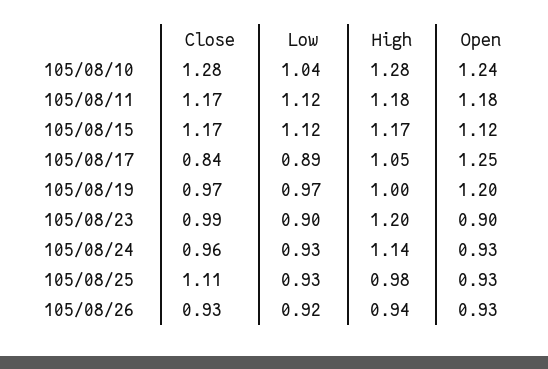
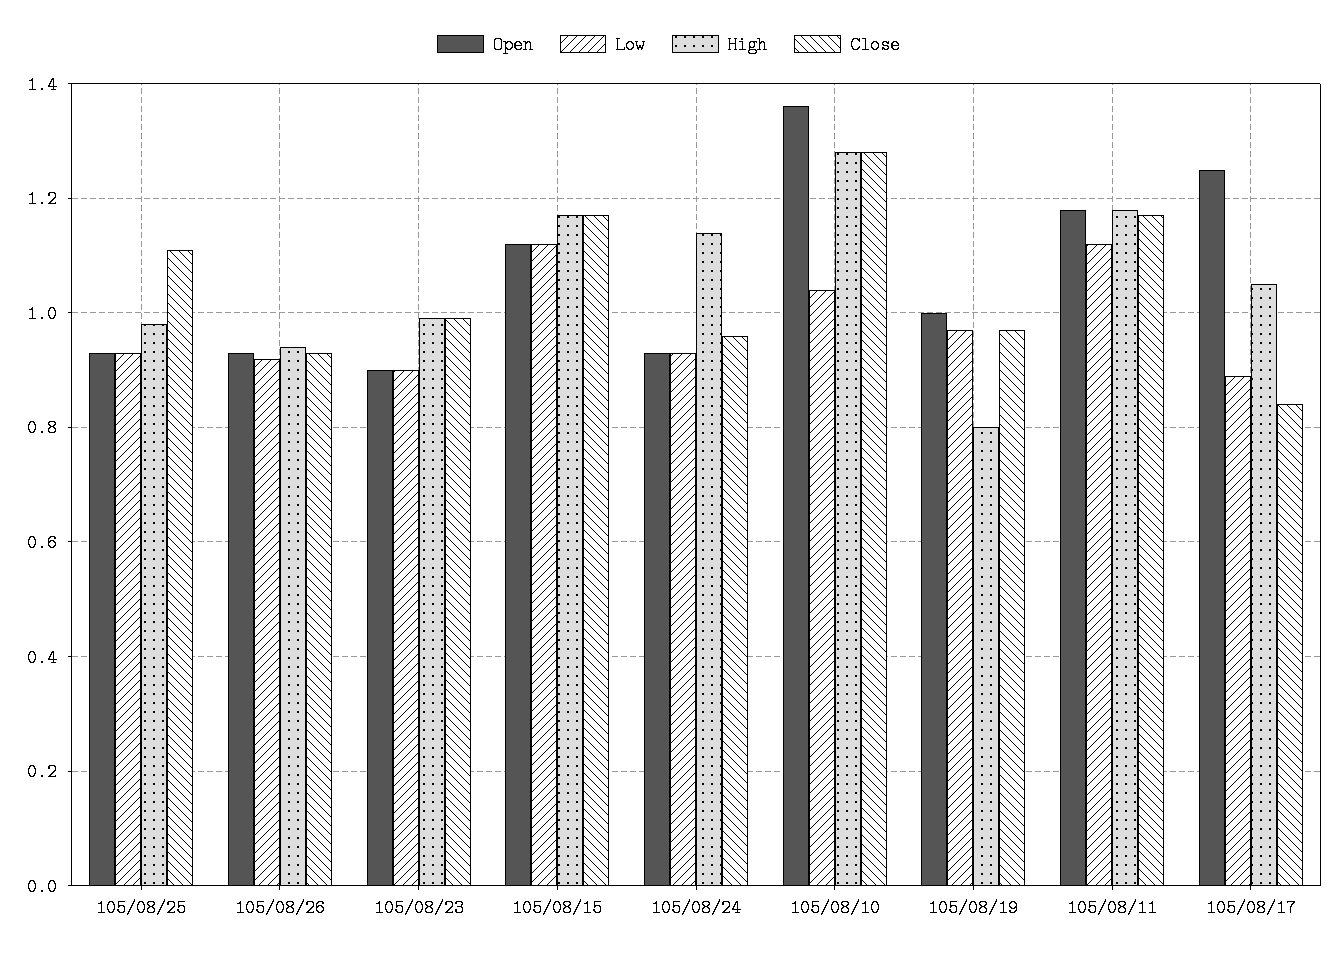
Open, 105/08/10: 1.24 -> 1.35
High, 105/08/19: 1 -> 0.8
Open, 105/08/19: 1.2 -> 1
High, 105/08/23: 1.2 -> 1

